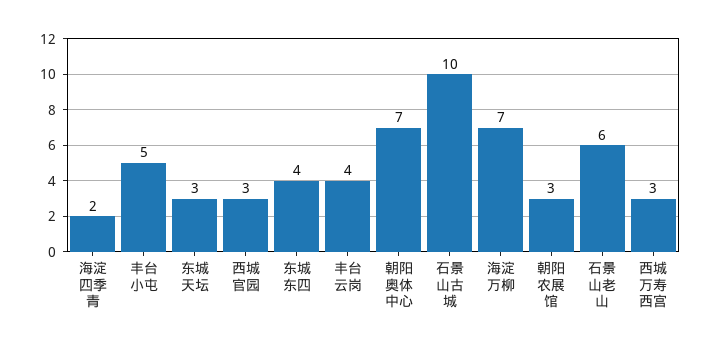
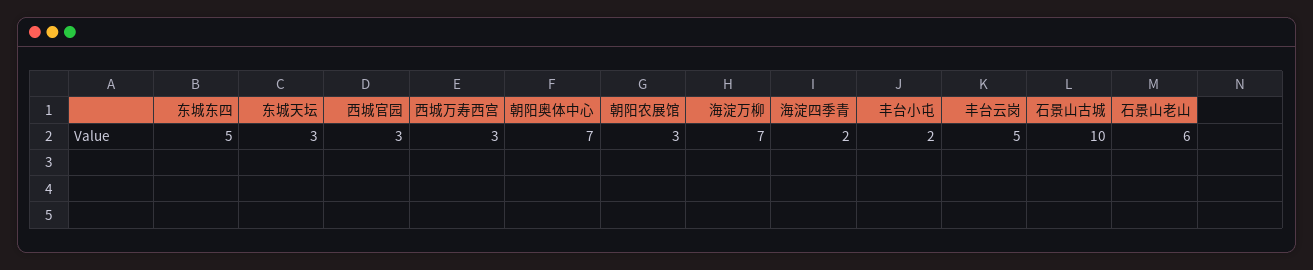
丰台小屯: 5 -> 2
东城东四: 4 -> 5
丰台云岗: 4 -> 5

